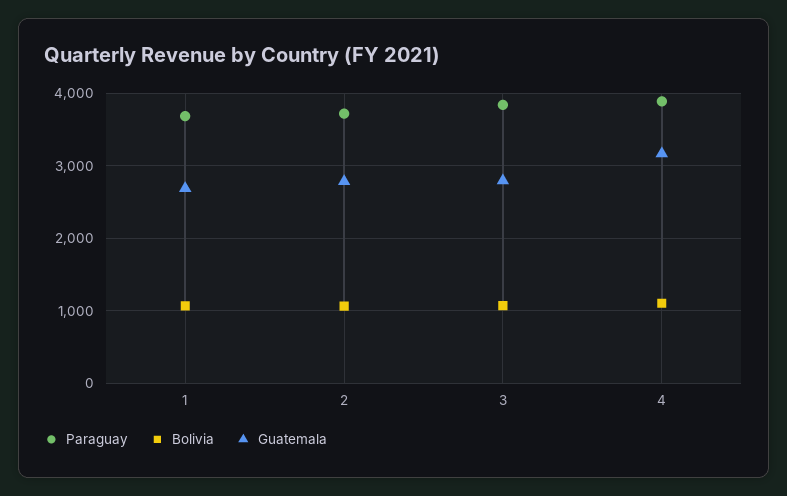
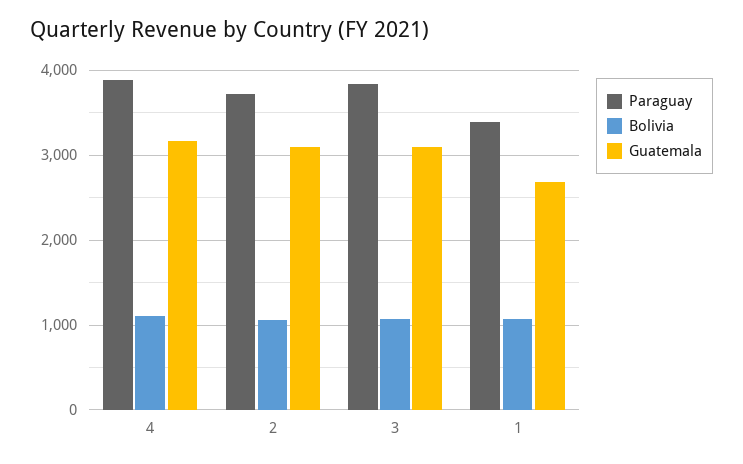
Paraguay, 1: 3700 -> 3400
Guatemala, 2: 2800 -> 3100
Guatemala, 3: 2800 -> 3100

